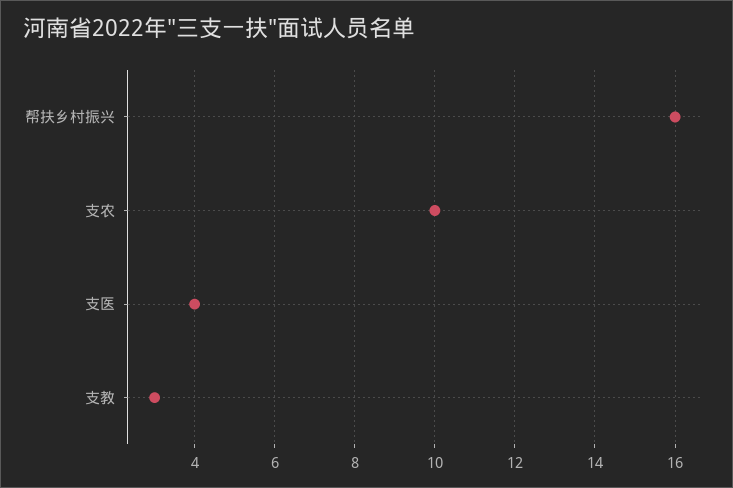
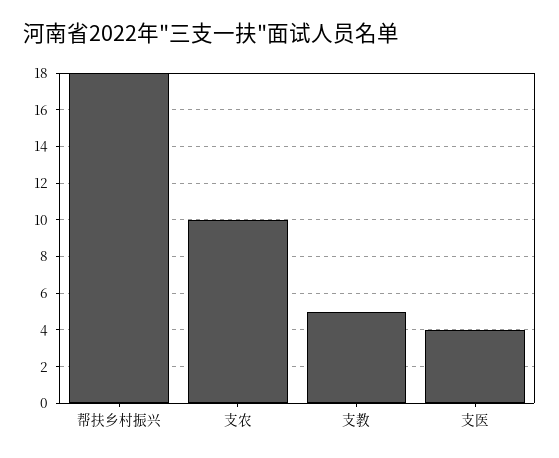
帮扶乡村振兴: 16 -> 18
支教: 3 -> 5

